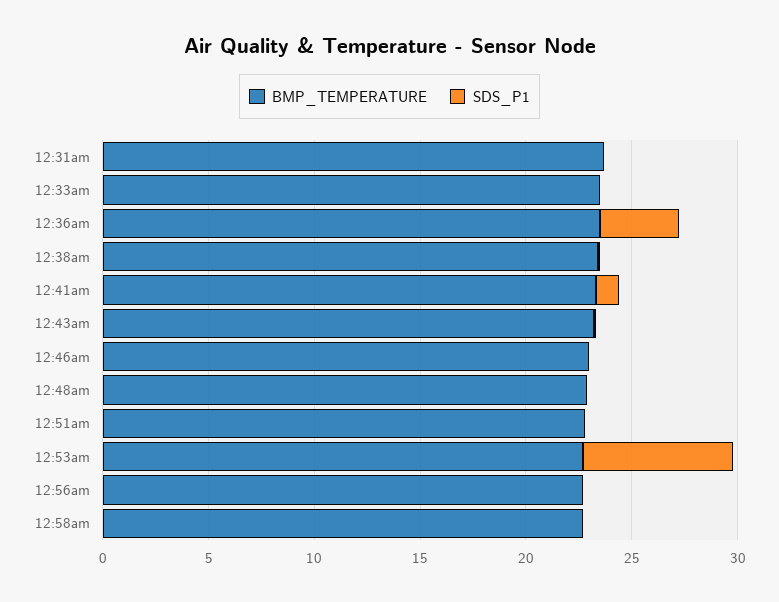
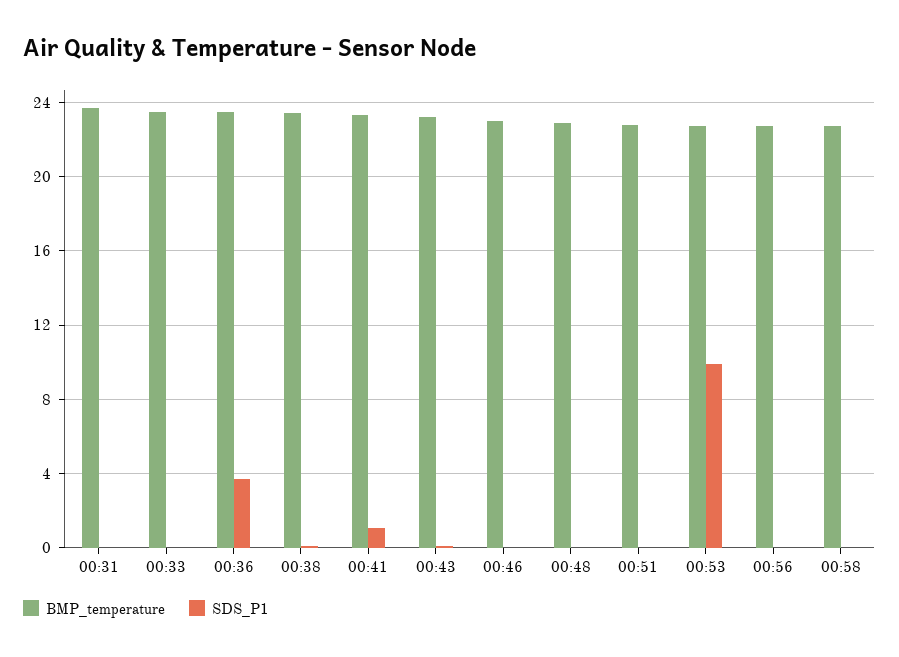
SDS_P1, 12:53am: 7 -> 10

